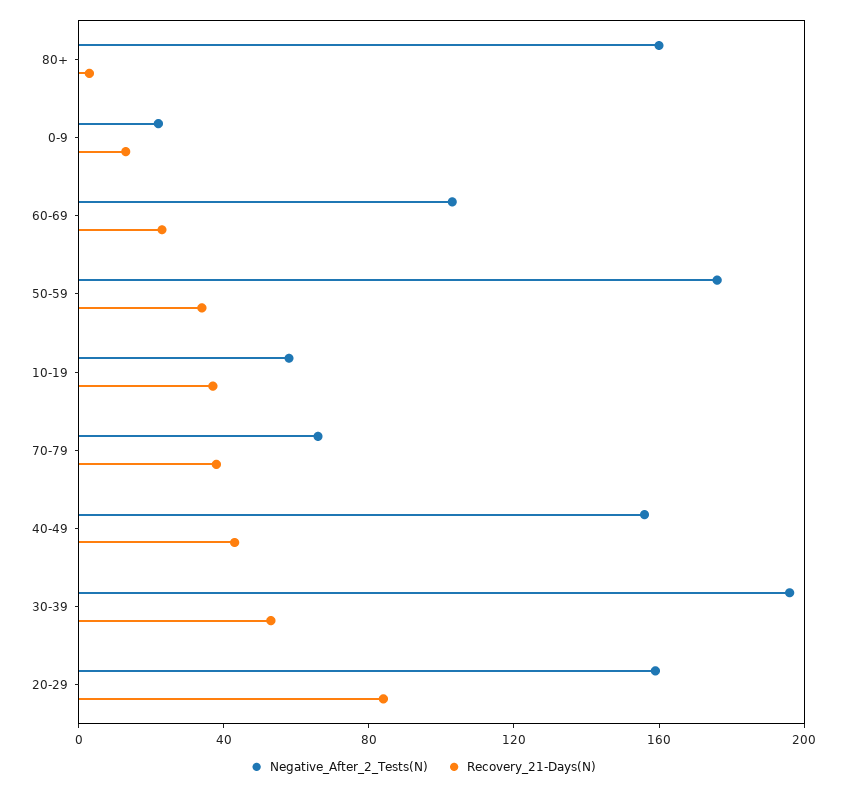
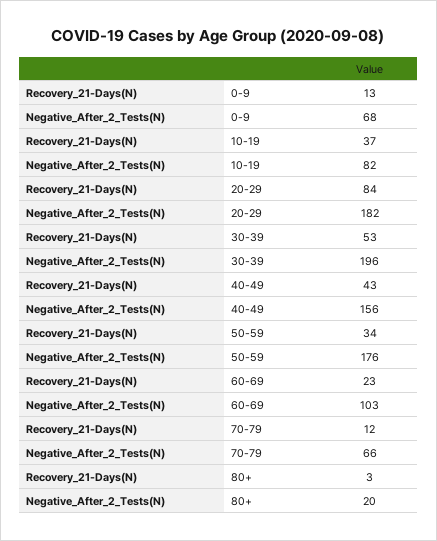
Negative_After_2_Tests(N), 80+: 160 -> 20
Negative_After_2_Tests(N), 0-9: 20 -> 68
Negative_After_2_Tests(N), 10-19: 60 -> 82
Recovery_21-Days(N), 70-79: 40 -> 12
Negative_After_2_Tests(N), 20-29: 160 -> 182

